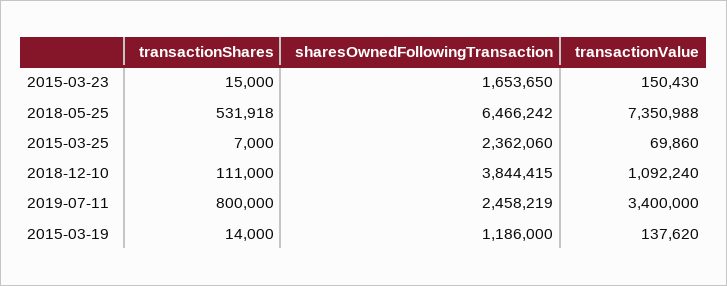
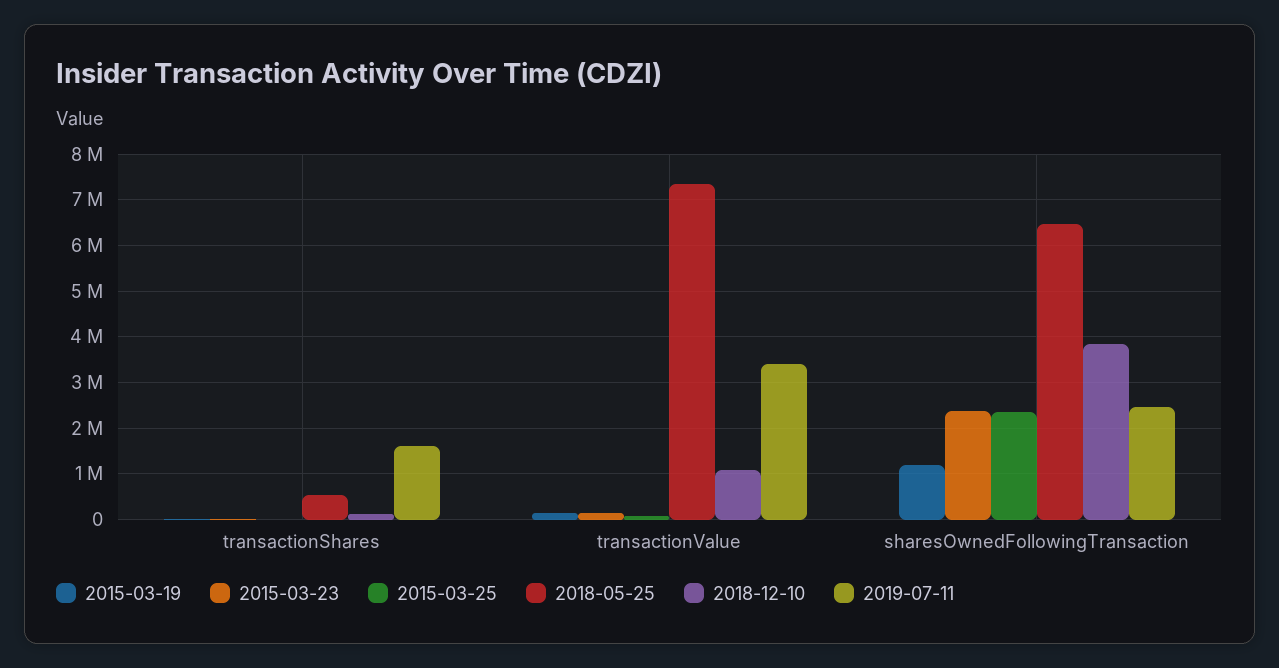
2015-03-23, sharesOwnedFollowingTransaction: 1653650 -> 2400000
2019-07-11, transactionShares: 800000 -> 1600000

